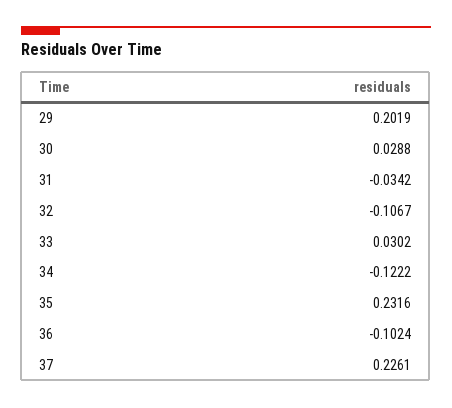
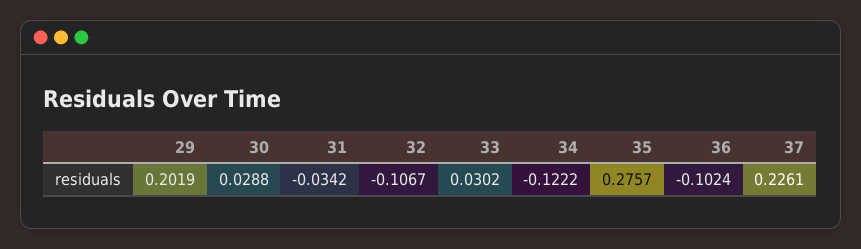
35: 0.2316 -> 0.2757

